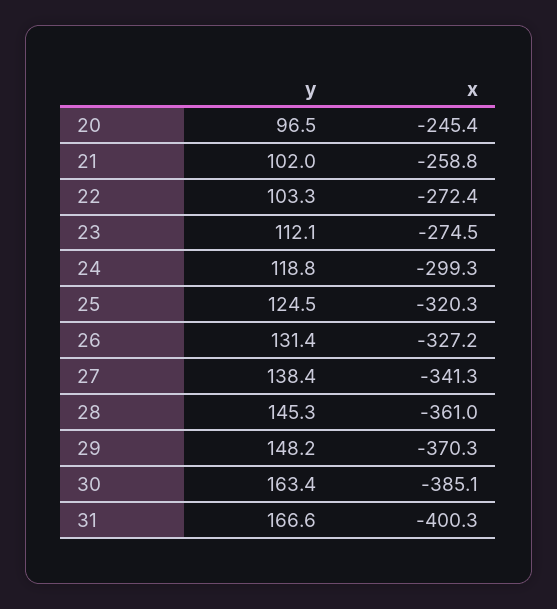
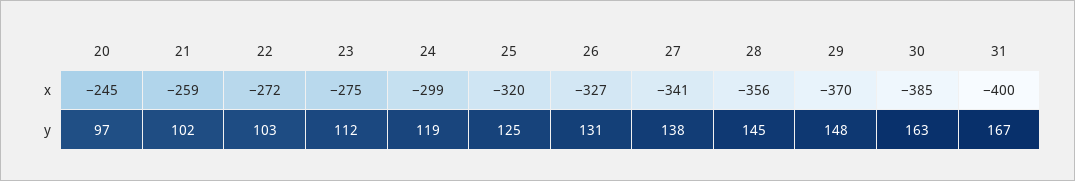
x, 28: -361 -> -356

